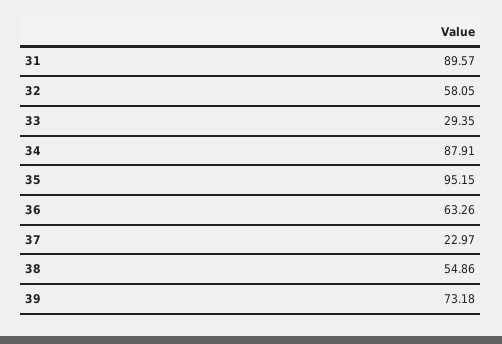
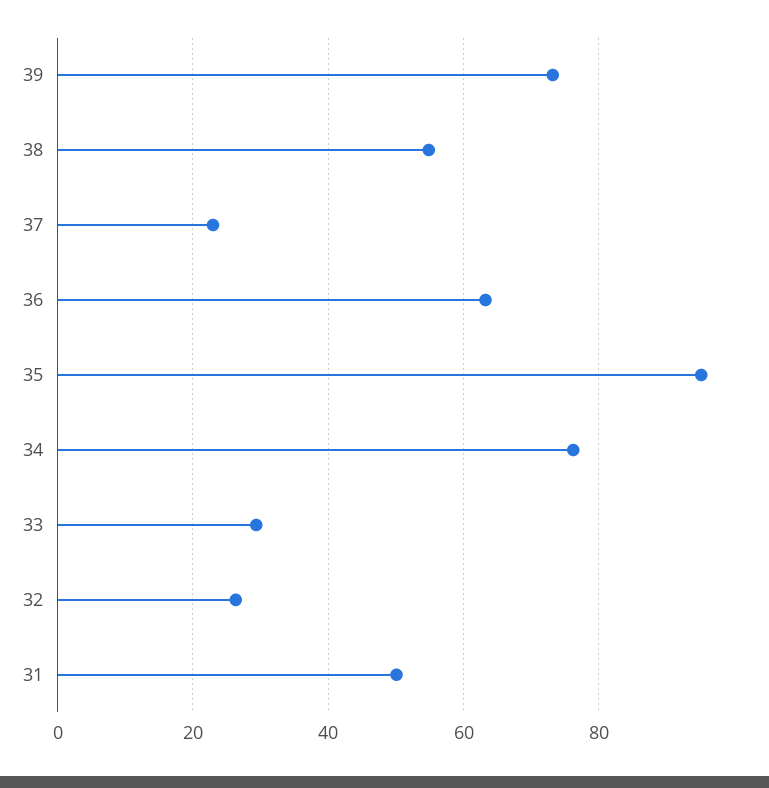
31: 89.57 -> 50
32: 58.05 -> 26
34: 87.91 -> 76

